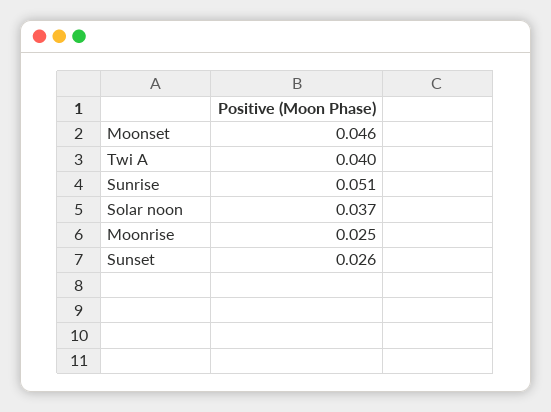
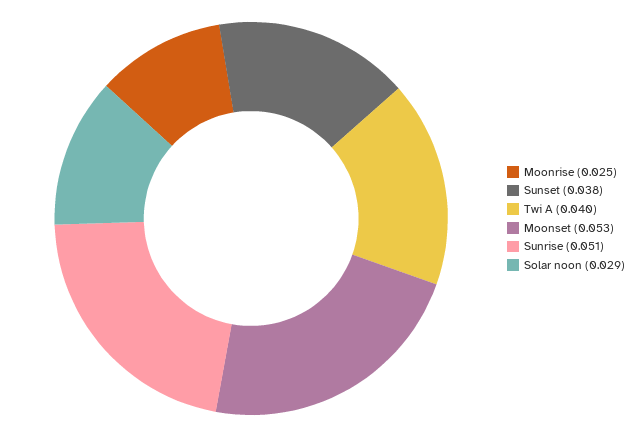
Moonset: 0.046 -> 0.053
Solar noon: 0.037 -> 0.029
Sunset: 0.026 -> 0.038

